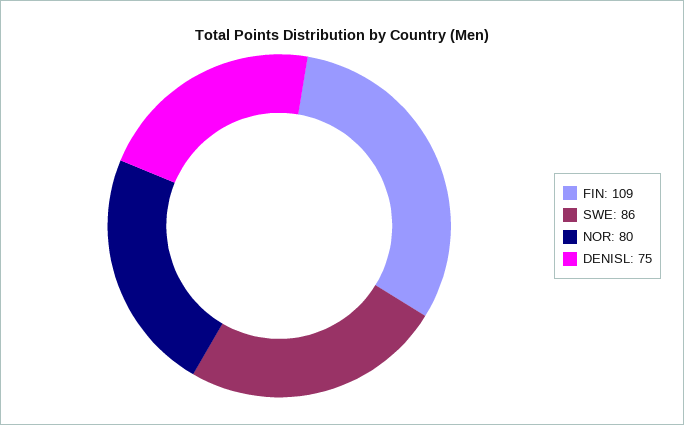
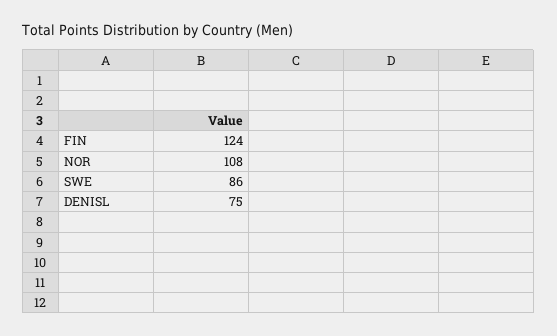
FIN: 109 -> 124
NOR: 80 -> 108

